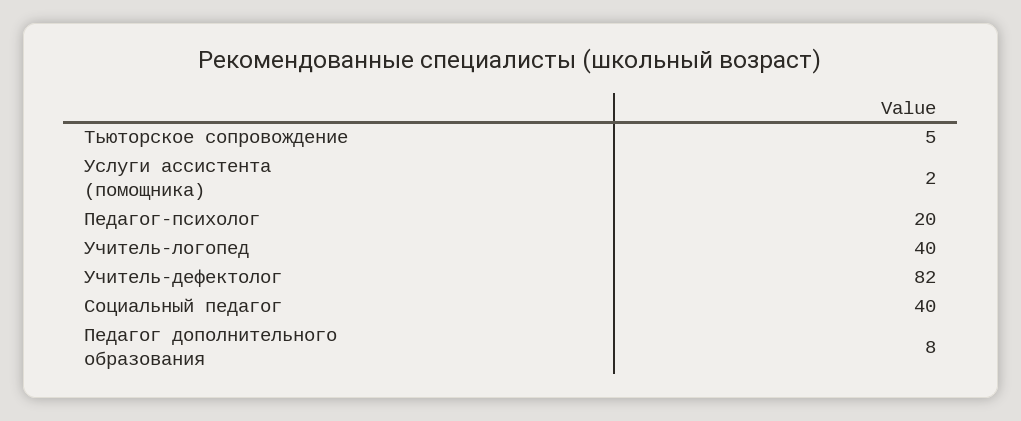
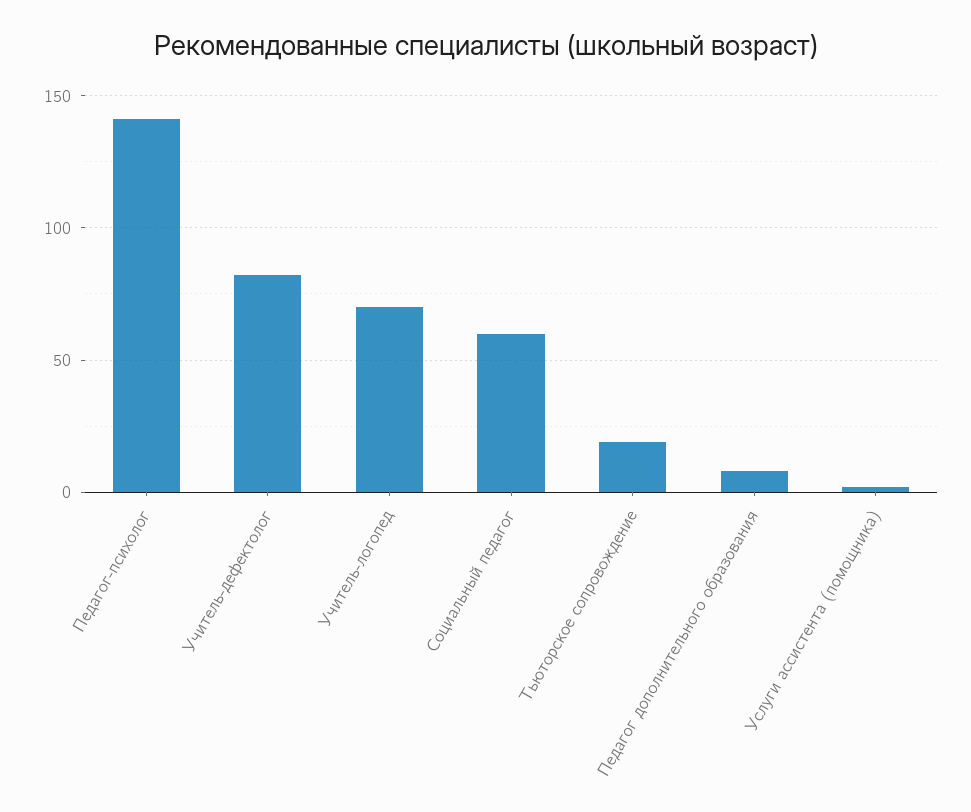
Тьюторское сопровождение: 5 -> 20
Педагог-психолог: 20 -> 140
Учитель-логопед: 40 -> 70
Социальный педагог: 40 -> 60

